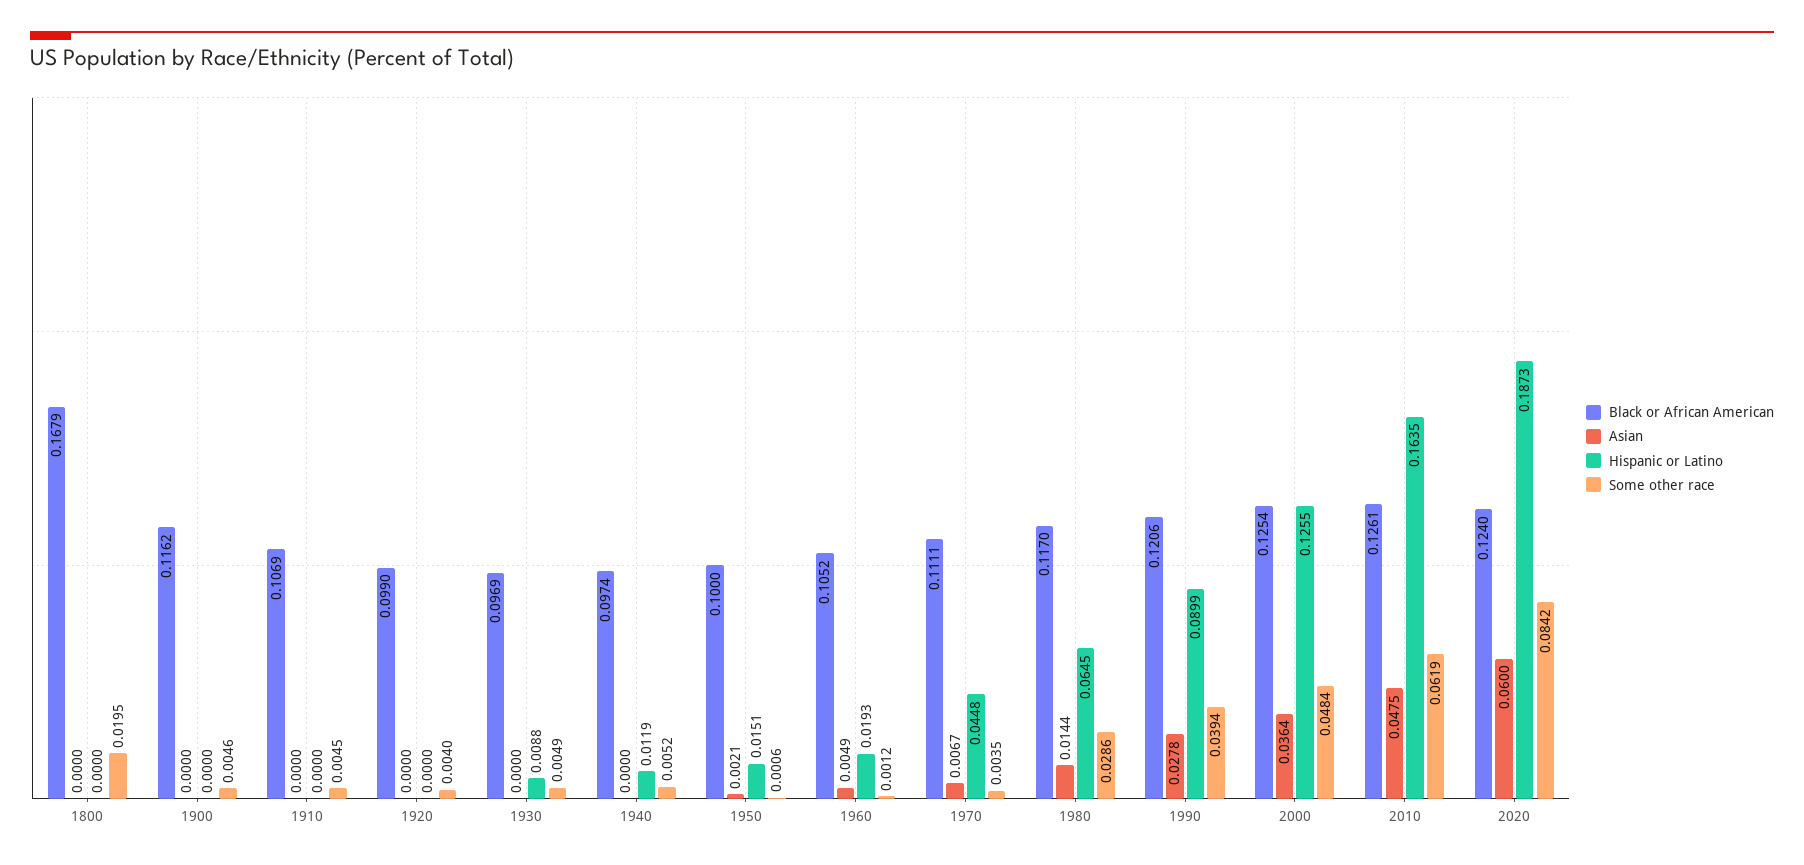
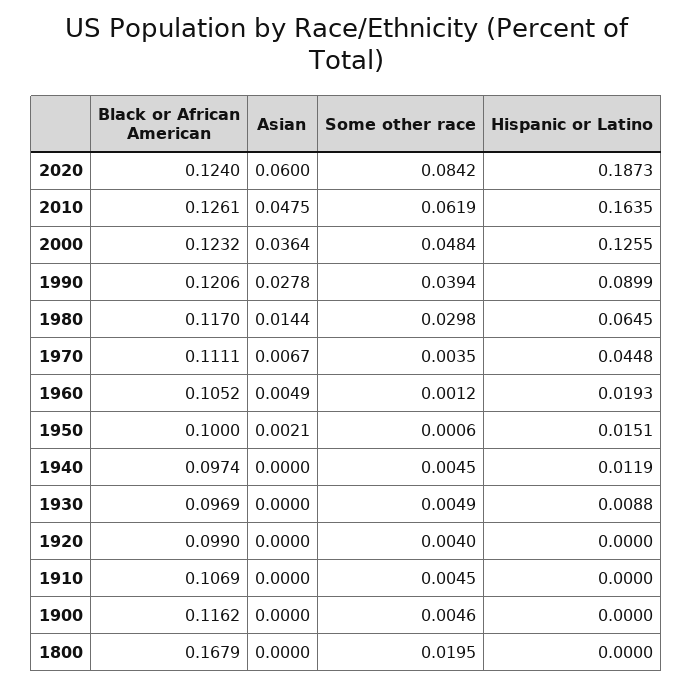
Some other race, 1940: 0.0052 -> 0.0045
Some other race, 1980: 0.0286 -> 0.0298
Black or African American, 2000: 0.1254 -> 0.1232

